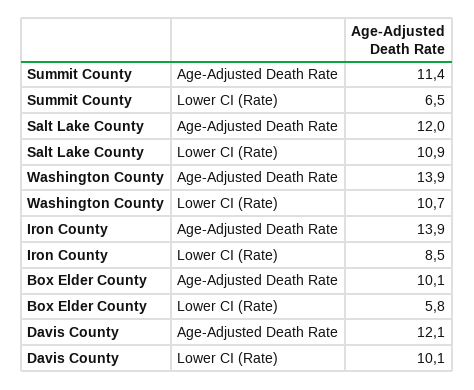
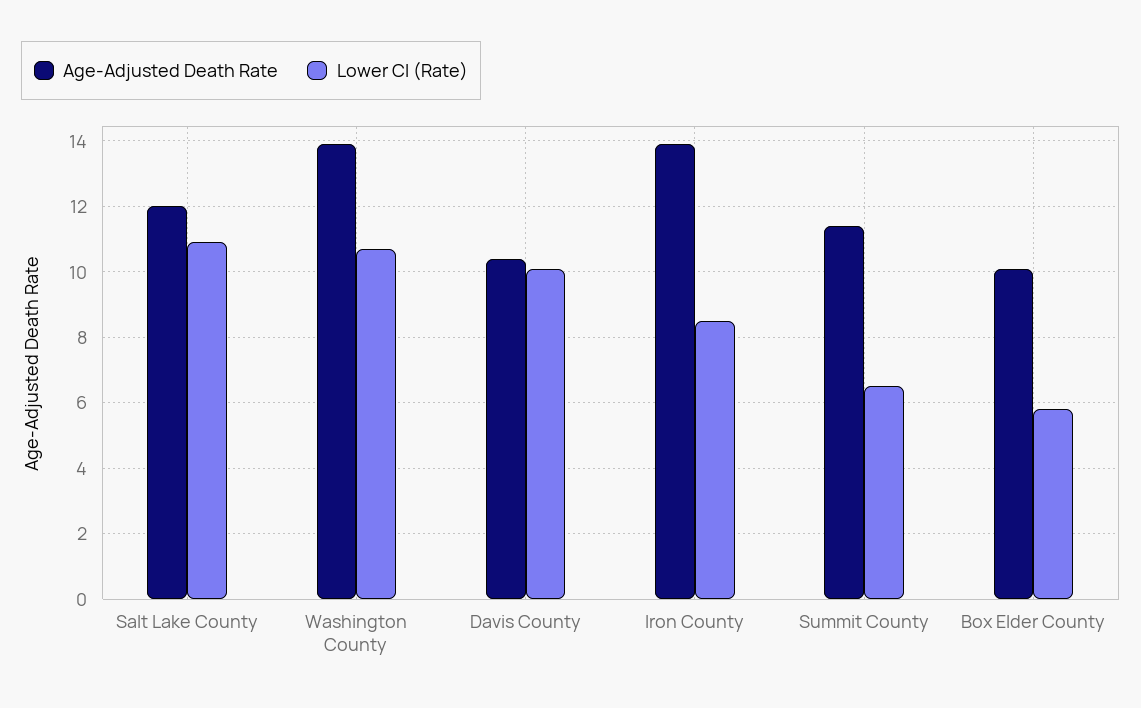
Age-Adjusted Death Rate, Davis County: 12.1 -> 10.5

